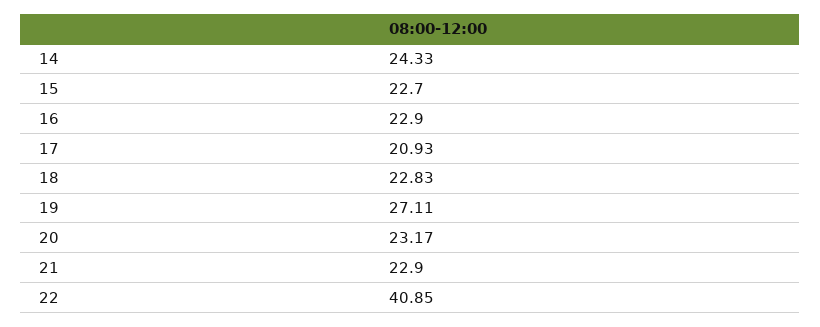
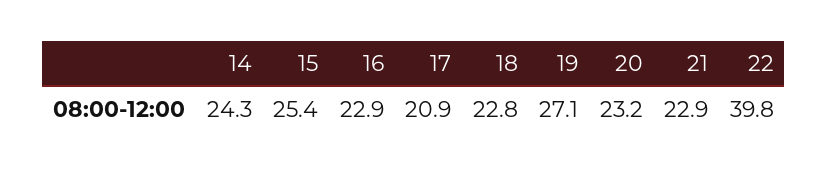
15: 22.7 -> 25.4
22: 40.85 -> 39.8

